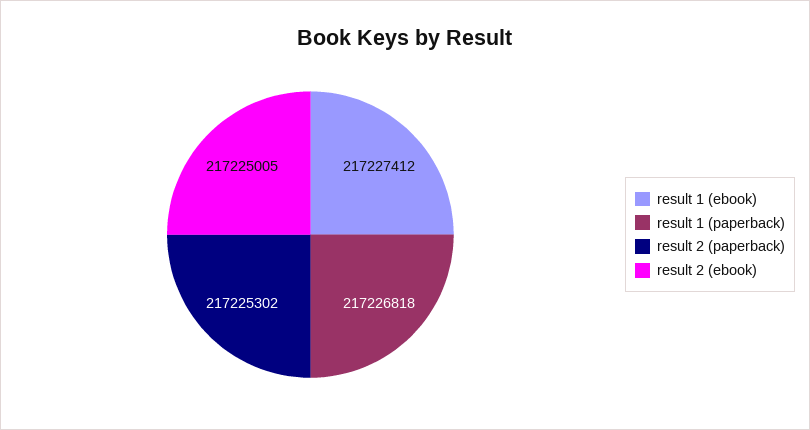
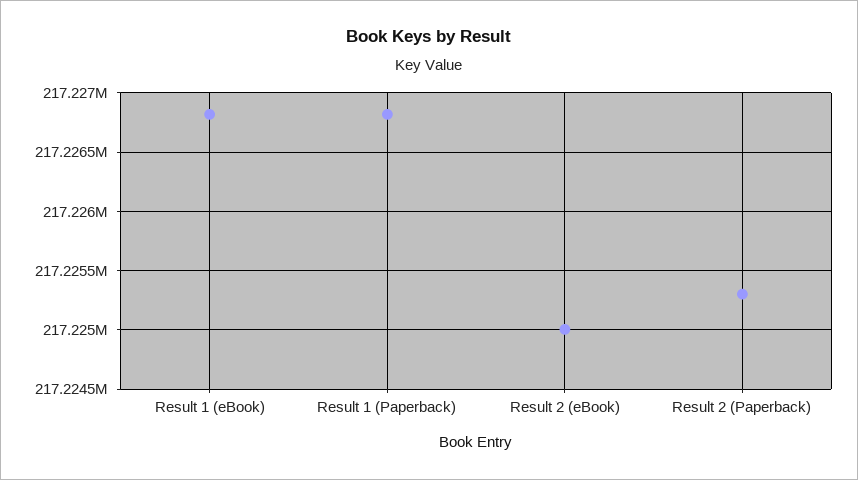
result 1 (ebook): 217227412 -> 217226800

